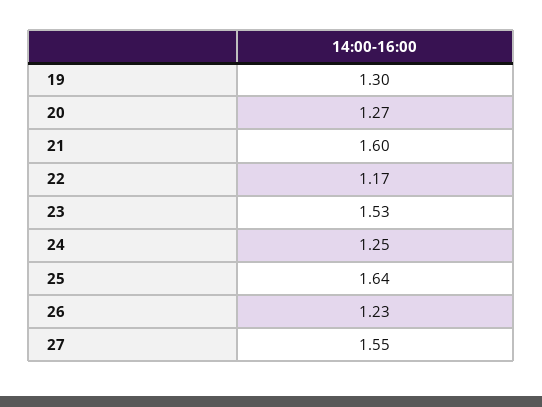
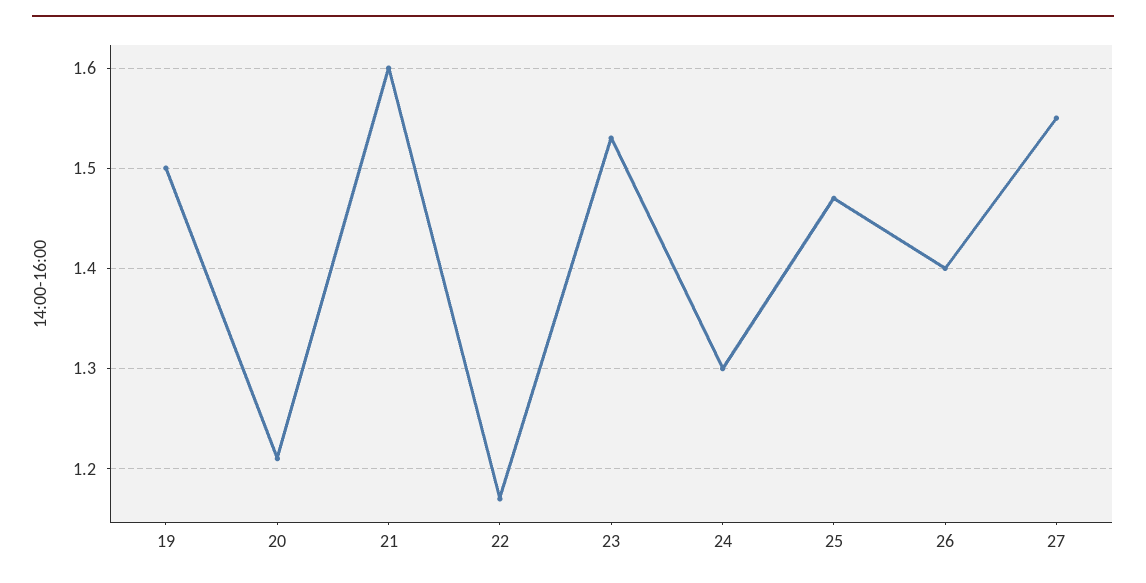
19: 1.3 -> 1.5
20: 1.27 -> 1.21
24: 1.25 -> 1.3
25: 1.64 -> 1.47
26: 1.23 -> 1.4

